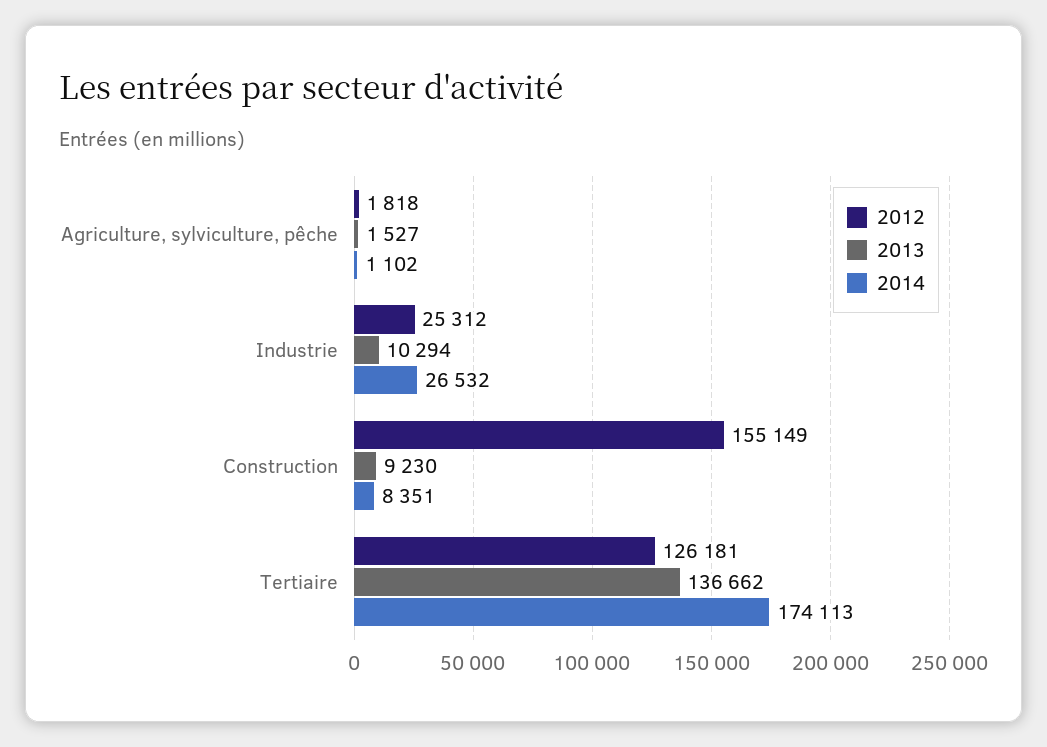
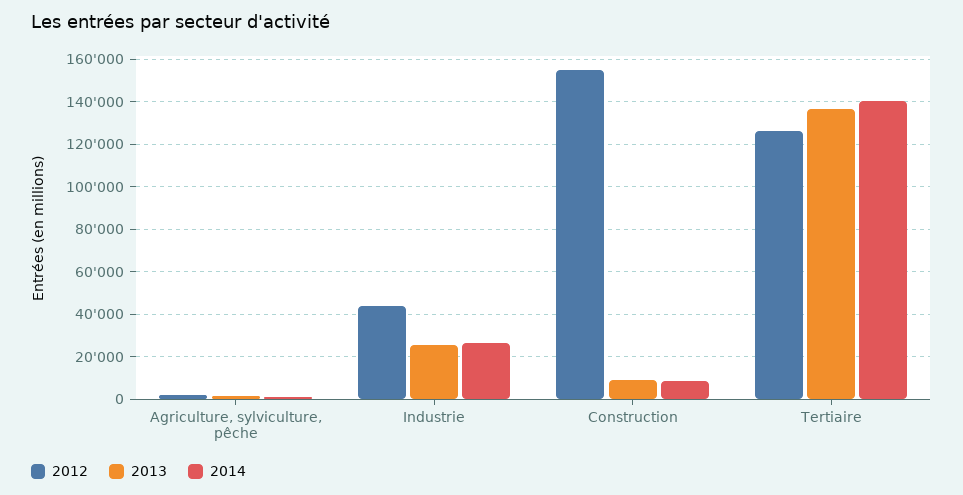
2012, Industrie: 25312 -> 45000
2013, Industrie: 10294 -> 25000
2014, Tertiaire: 174113 -> 140000

